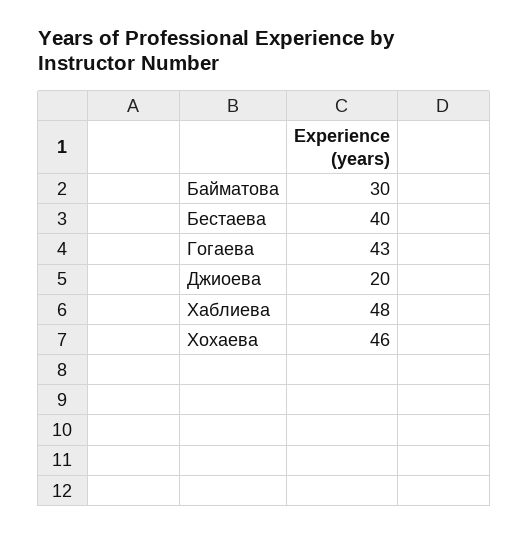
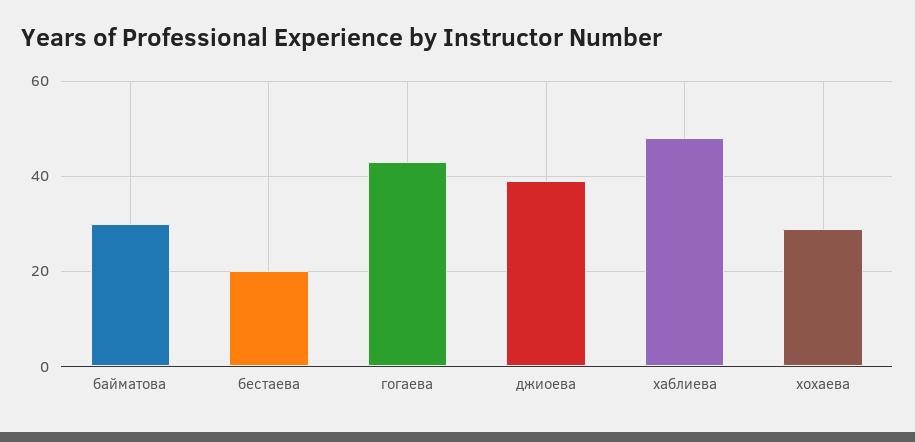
Бестаева: 40 -> 20
Джиоева: 20 -> 40
Хохаева: 46 -> 30

